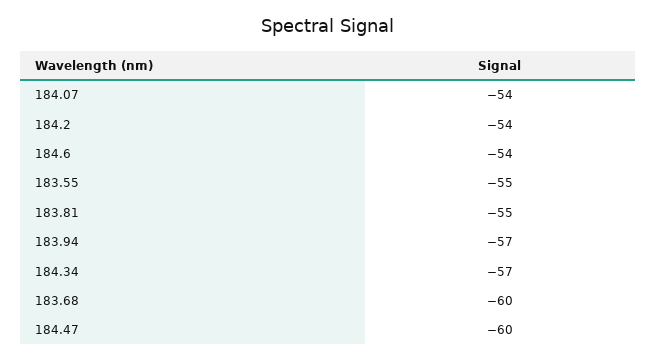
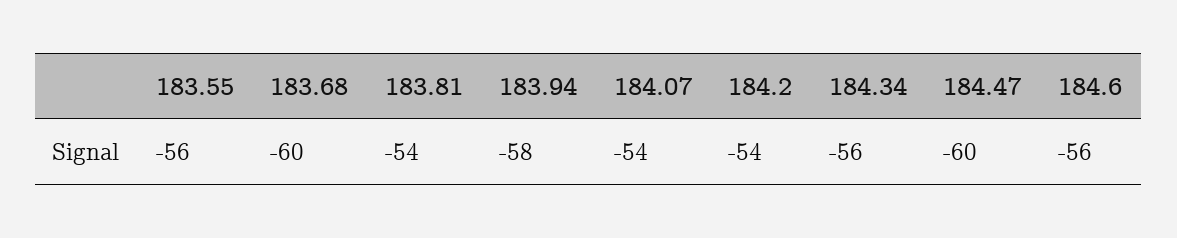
184.6: -54 -> -56
183.55: -55 -> -56
183.81: -55 -> -54
183.94: -57 -> -58
184.34: -57 -> -56

